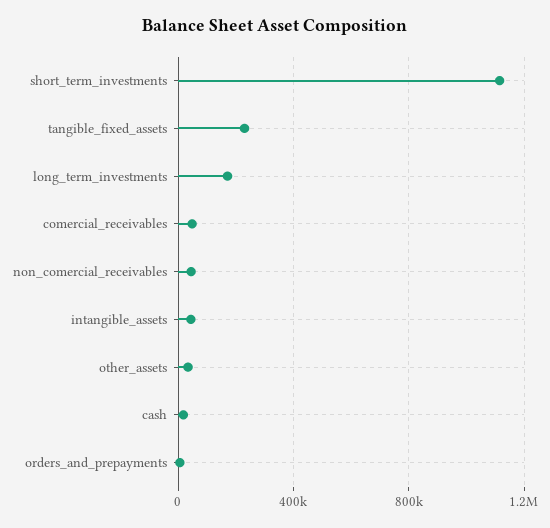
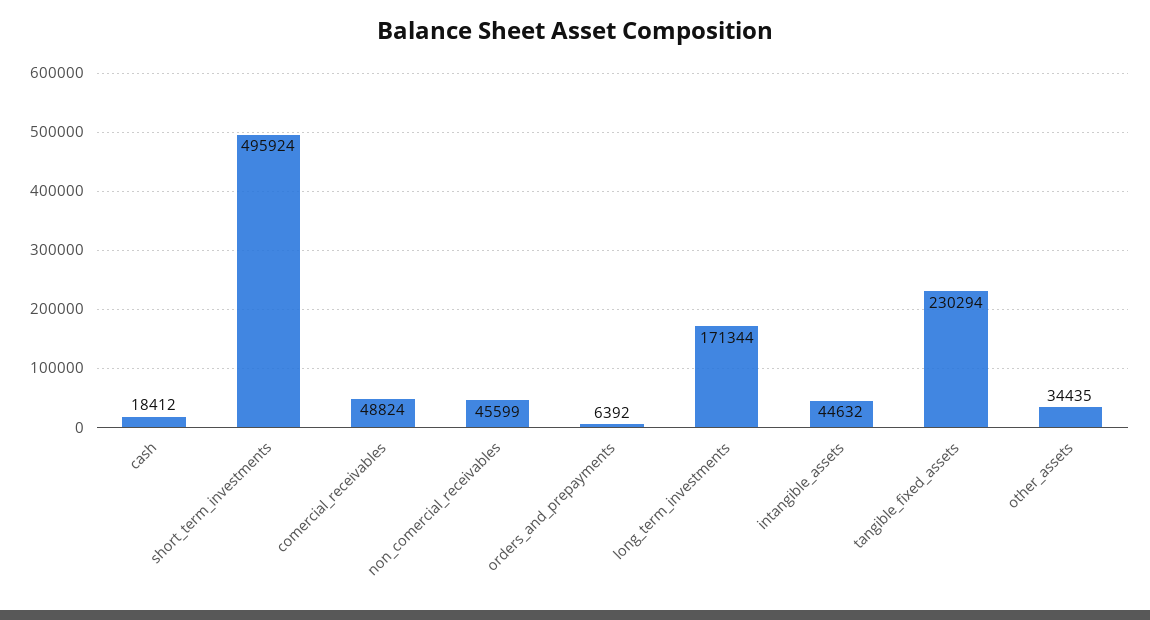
short_term_investments: 1100000 -> 495924

